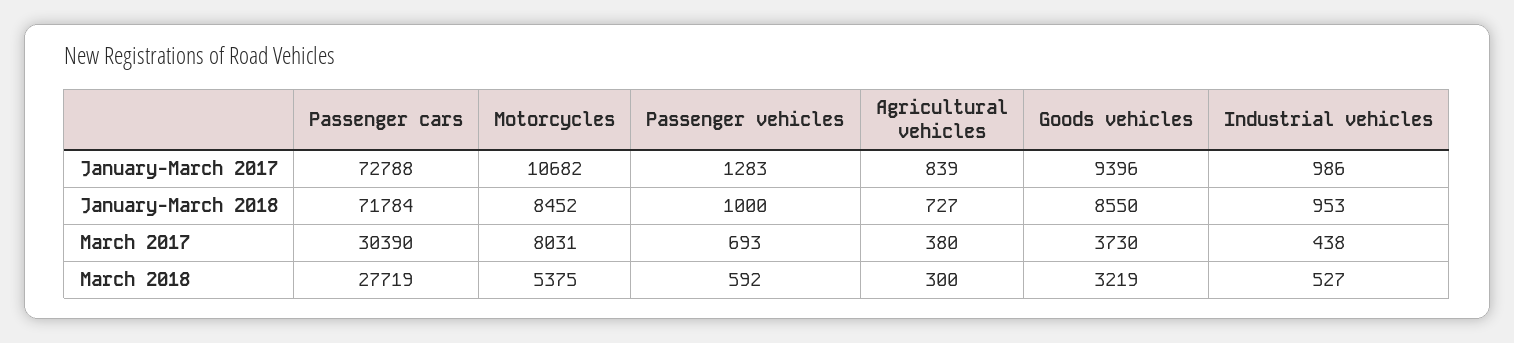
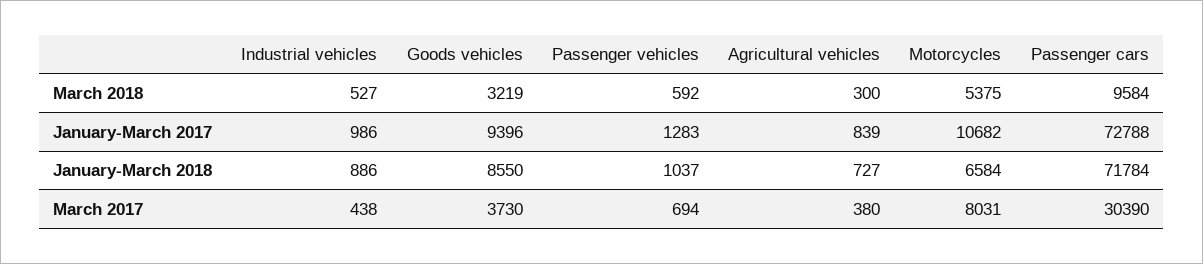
Motorcycles, January-March 2018: 8452 -> 6584
Passenger vehicles, January-March 2018: 1000 -> 1037
Industrial vehicles, January-March 2018: 953 -> 886
Passenger vehicles, March 2017: 693 -> 694
Passenger cars, March 2018: 27719 -> 9584

